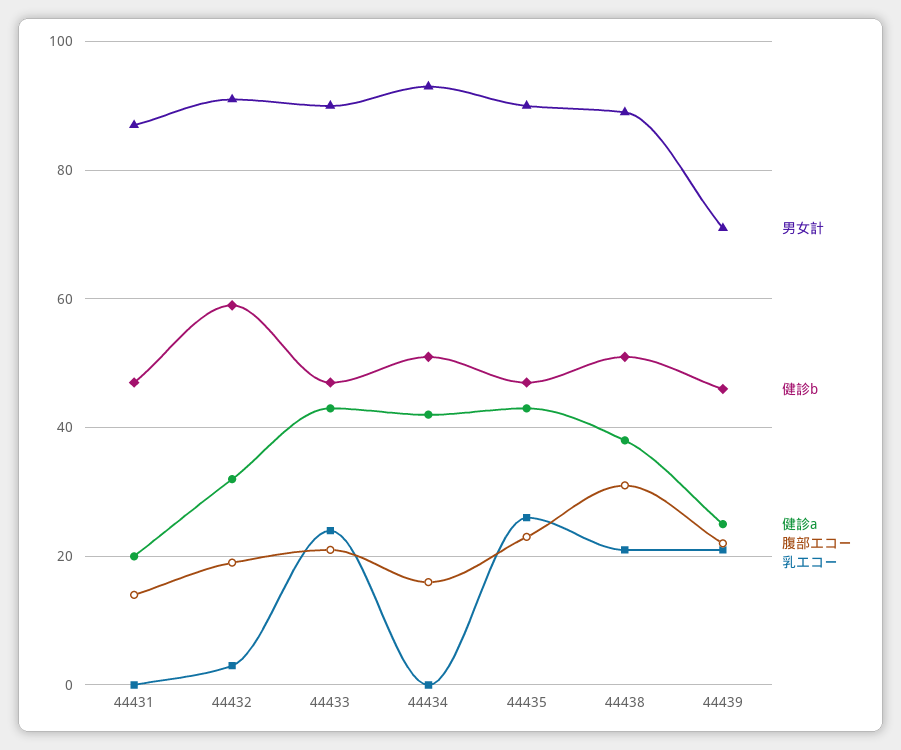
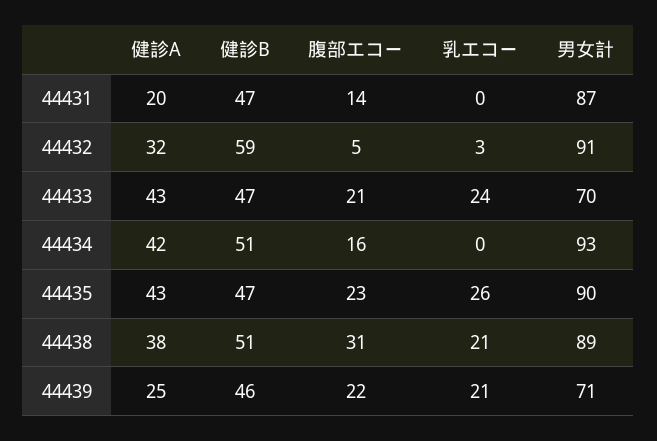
腹部エコー, 44432: 20 -> 5
男女計, 44433: 90 -> 70

